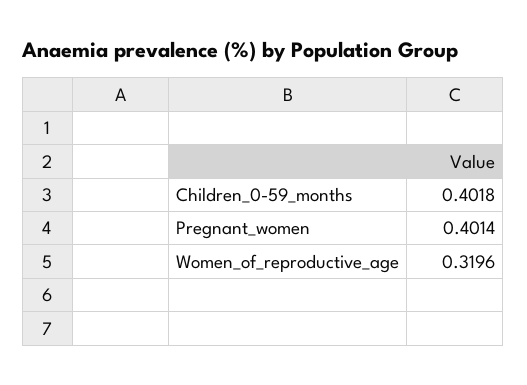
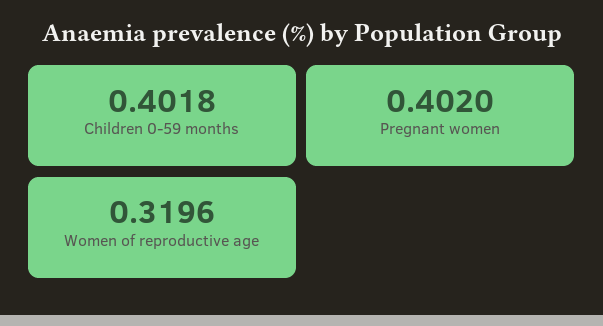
Pregnant_women: 0.4014 -> 0.402

